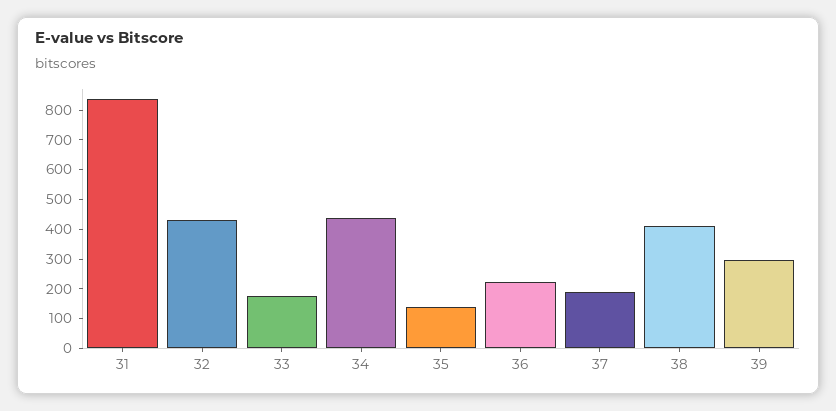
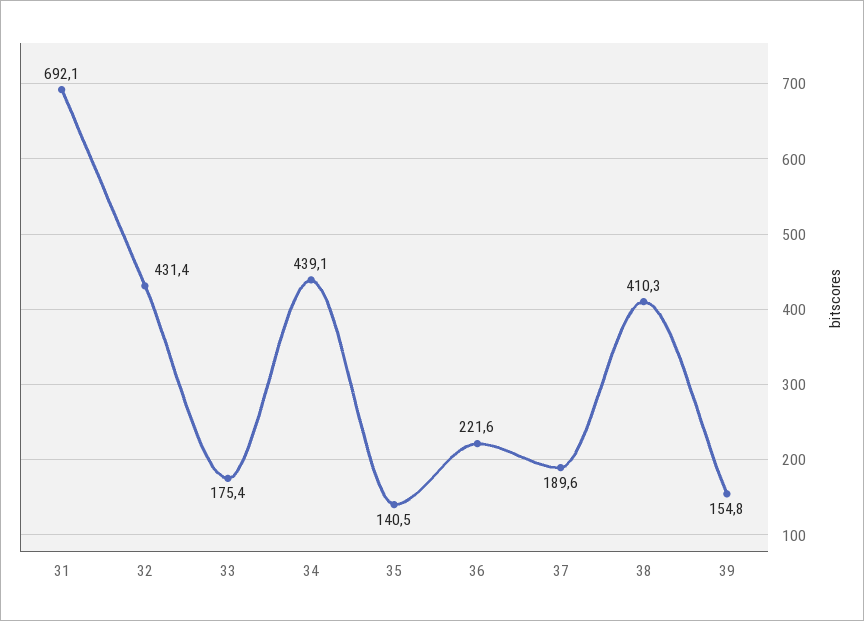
31: 850 -> 692.1
39: 300 -> 154.8

